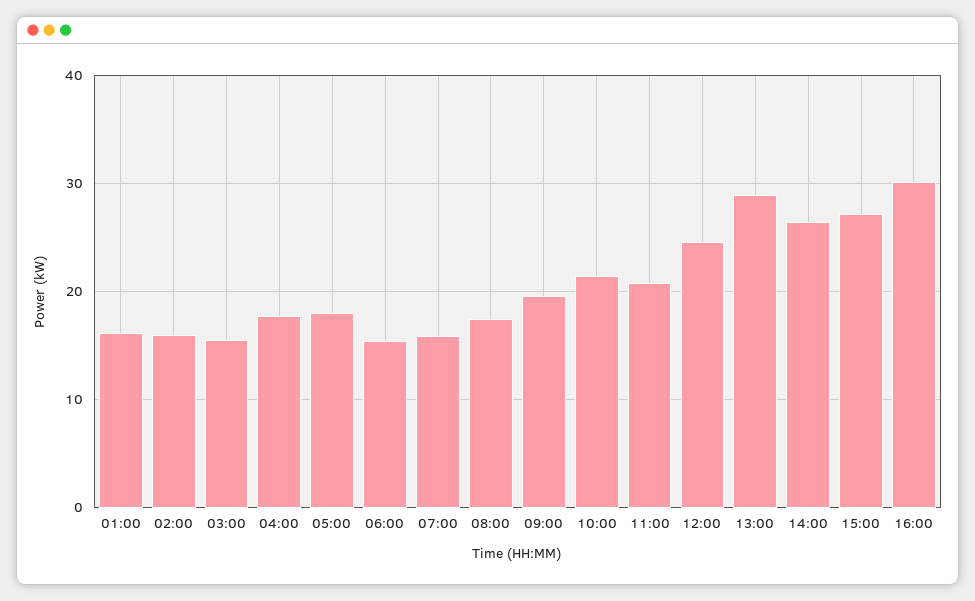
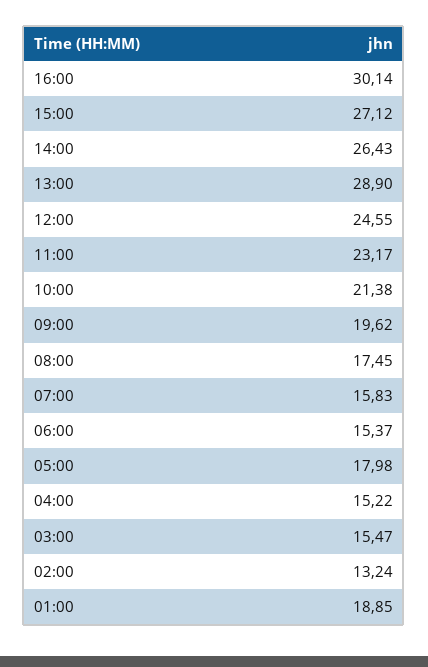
01:00: 16 -> 18.85
02:00: 16 -> 13.24
04:00: 18 -> 15.22
11:00: 21 -> 23.17

